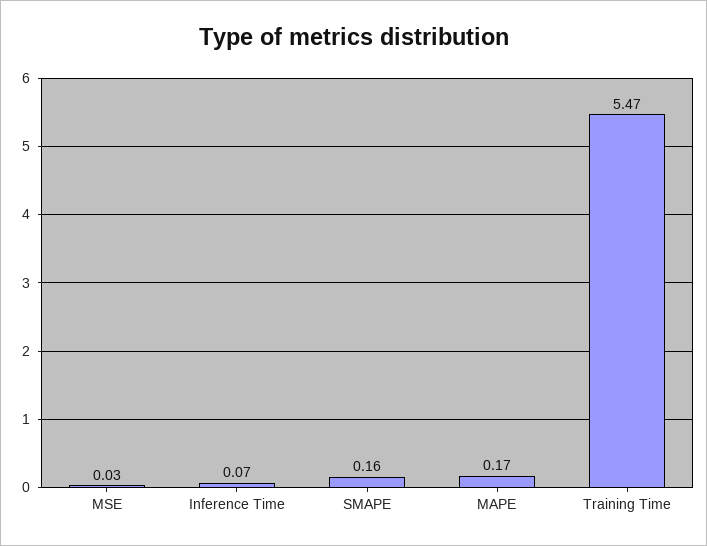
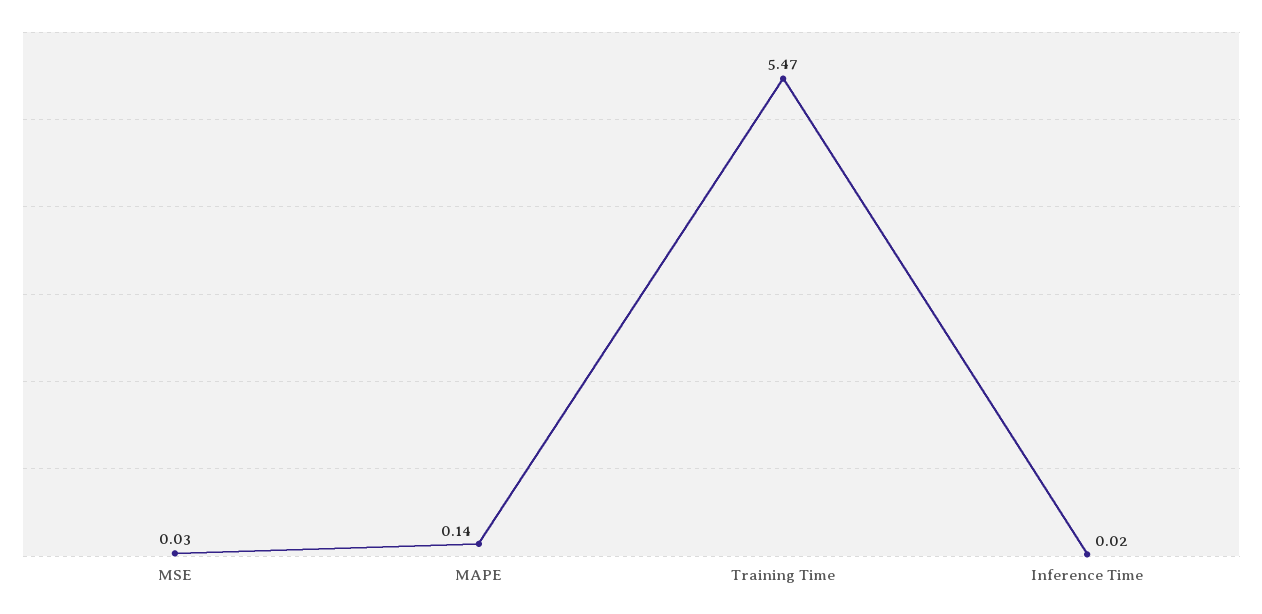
Inference Time: 0.07 -> 0.02
SMAPE: 0.16 -> none
MAPE: 0.17 -> 0.14

